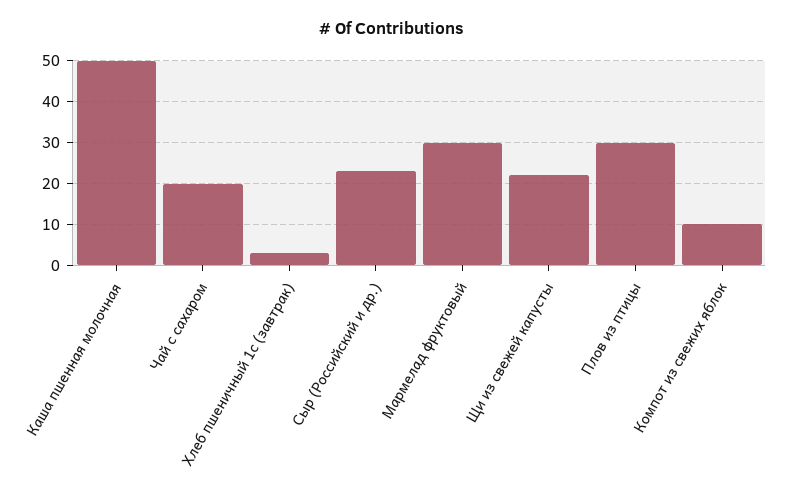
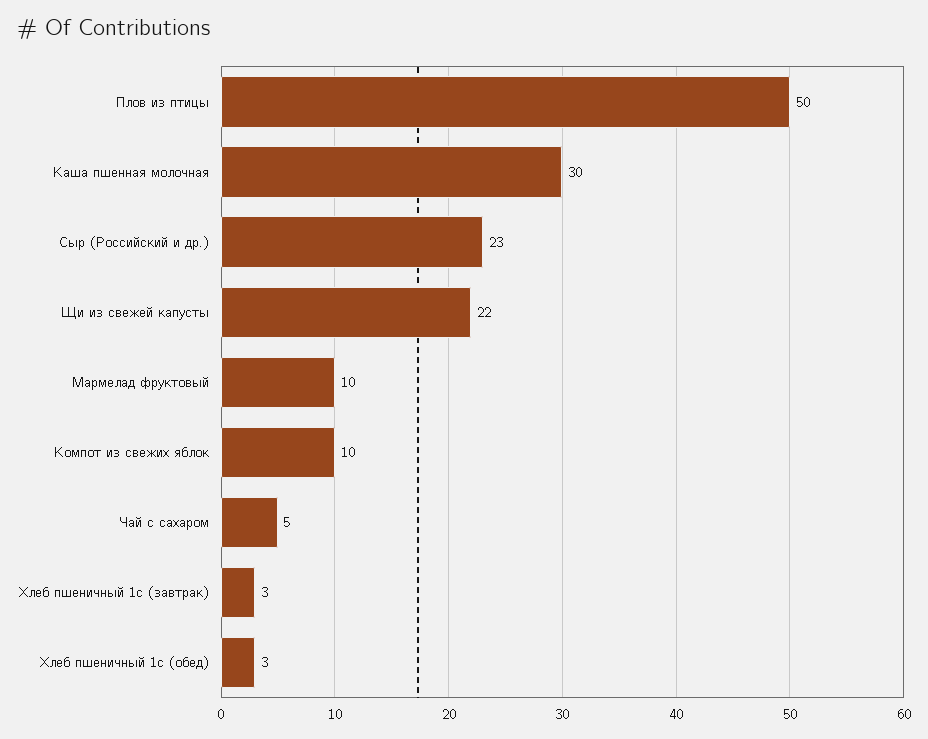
Каша пшенная молочная: 50 -> 30
Чай с сахаром: 20 -> 5
Мармелад фруктовый: 30 -> 10
Плов из птицы: 30 -> 50
Хлеб пшеничный 1с (обед): none -> 3

